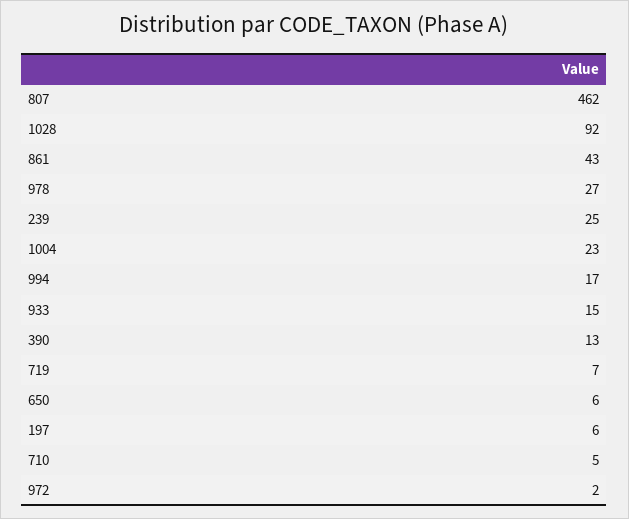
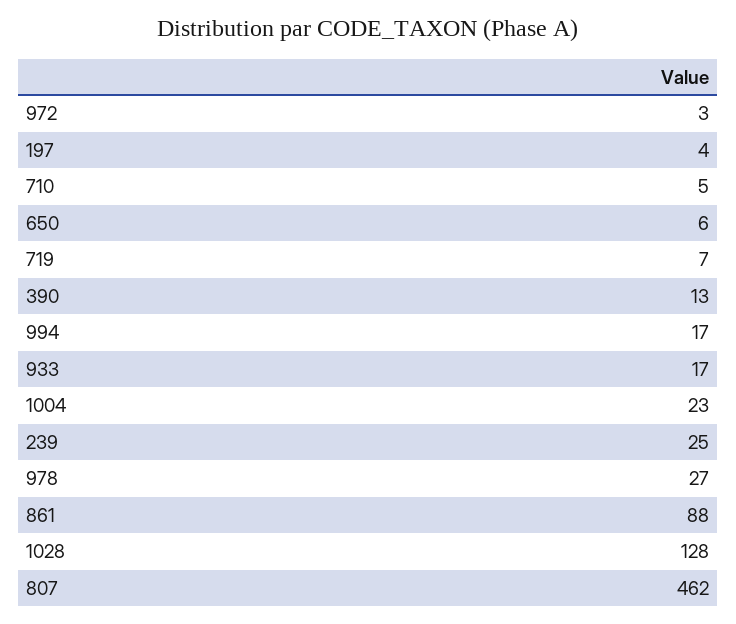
1028: 92 -> 128
861: 43 -> 88
933: 15 -> 17
197: 6 -> 4
972: 2 -> 3

